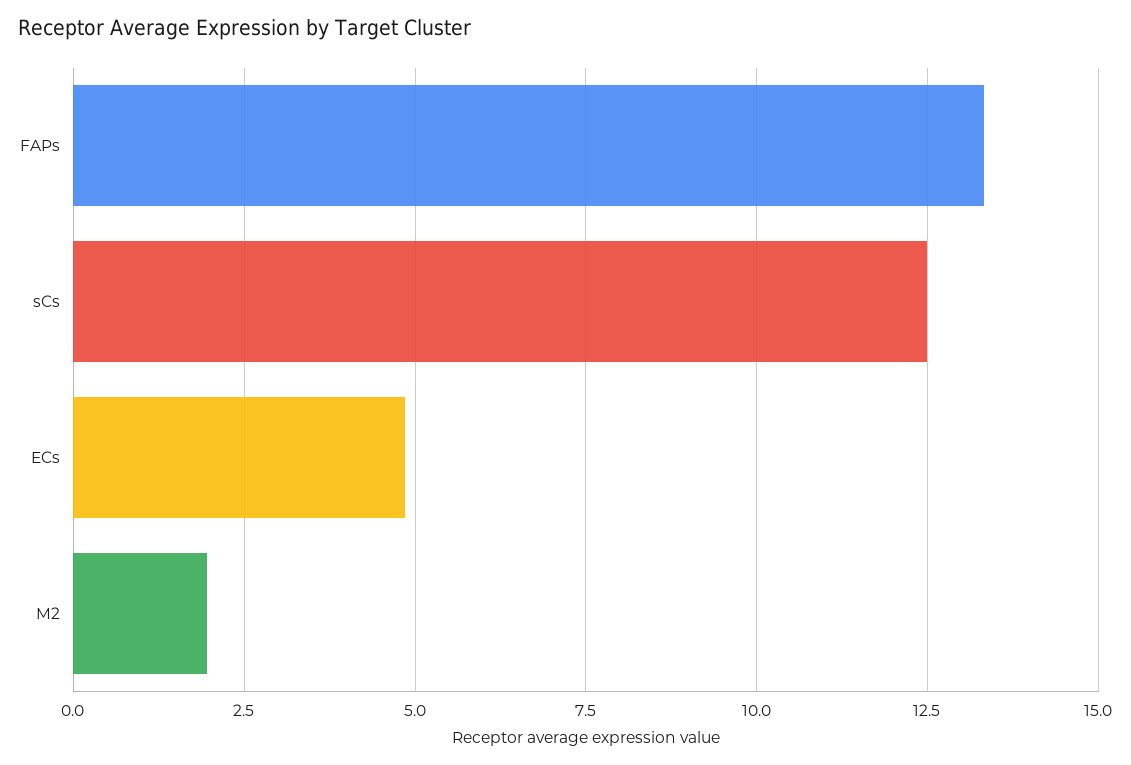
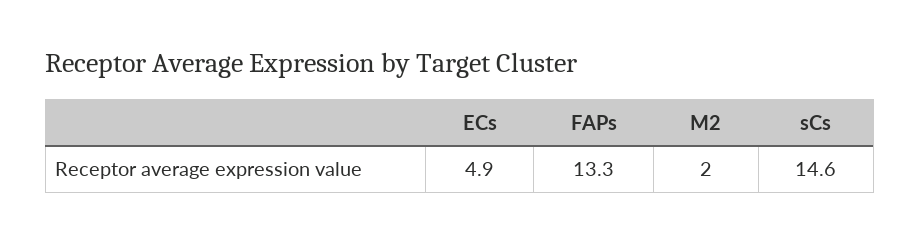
sCs: 12.5 -> 14.6

